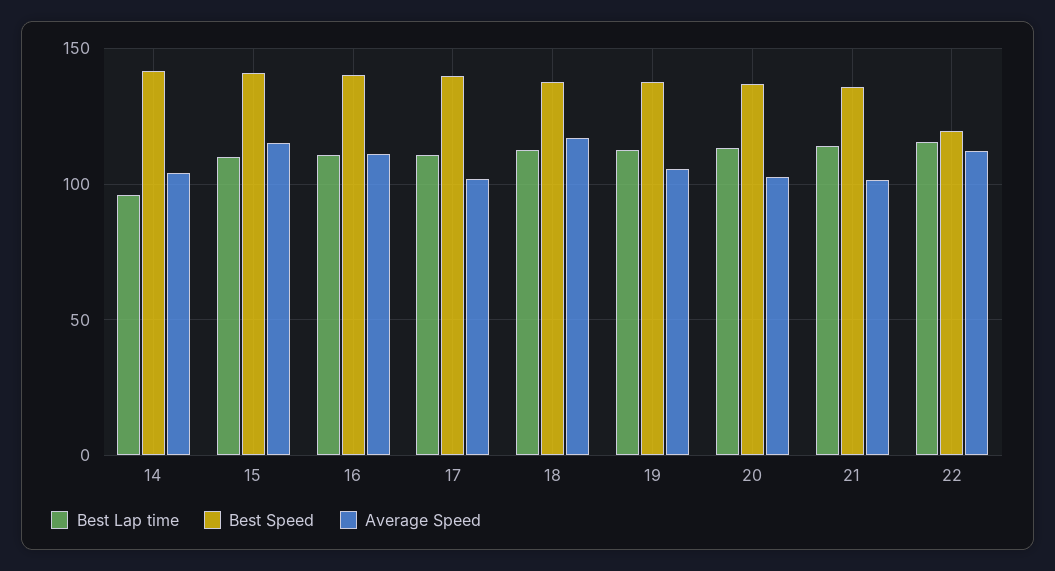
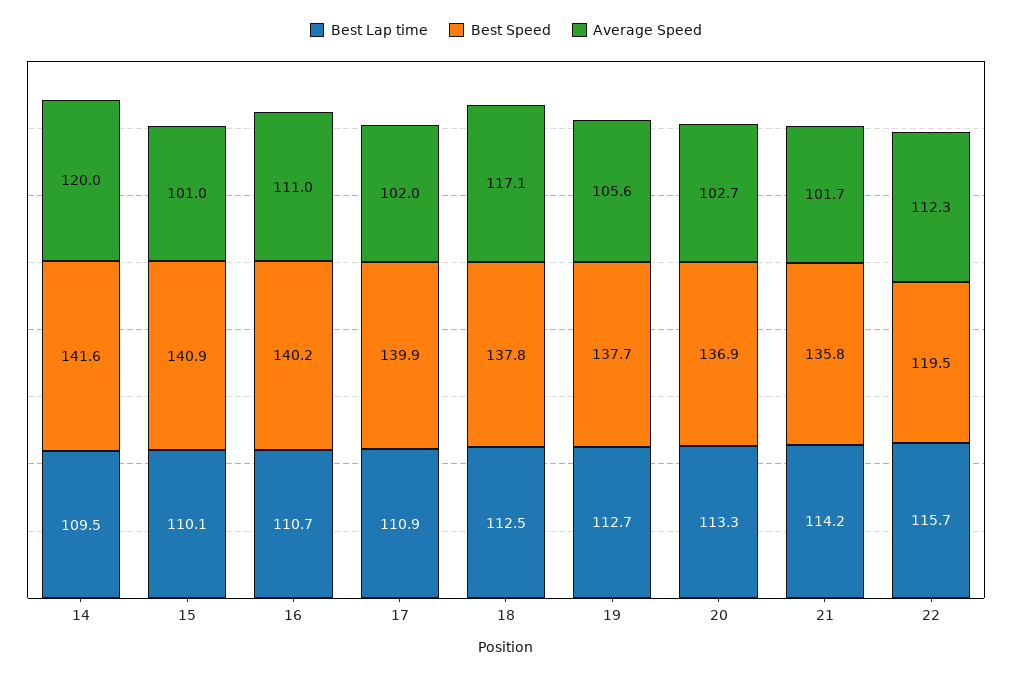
Best Lap time, 14: 95 -> 109.5
Average Speed, 14: 105 -> 120
Average Speed, 15: 115 -> 101

